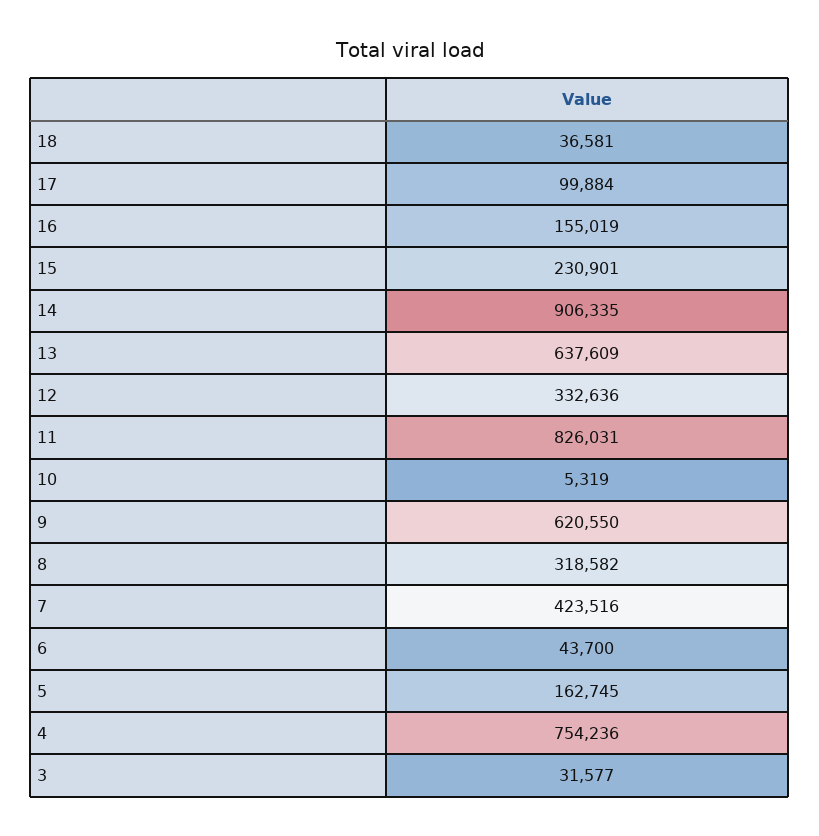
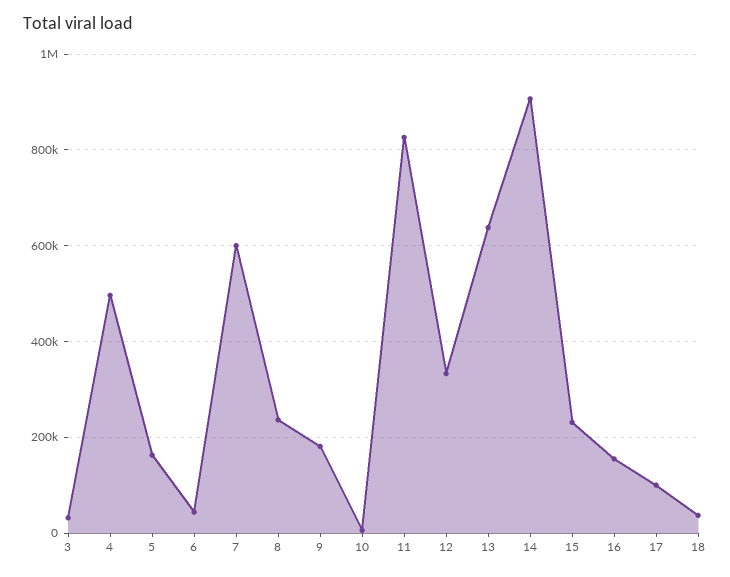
9: 620550 -> 180000
8: 318582 -> 240000
7: 423516 -> 600000
4: 754236 -> 500000

